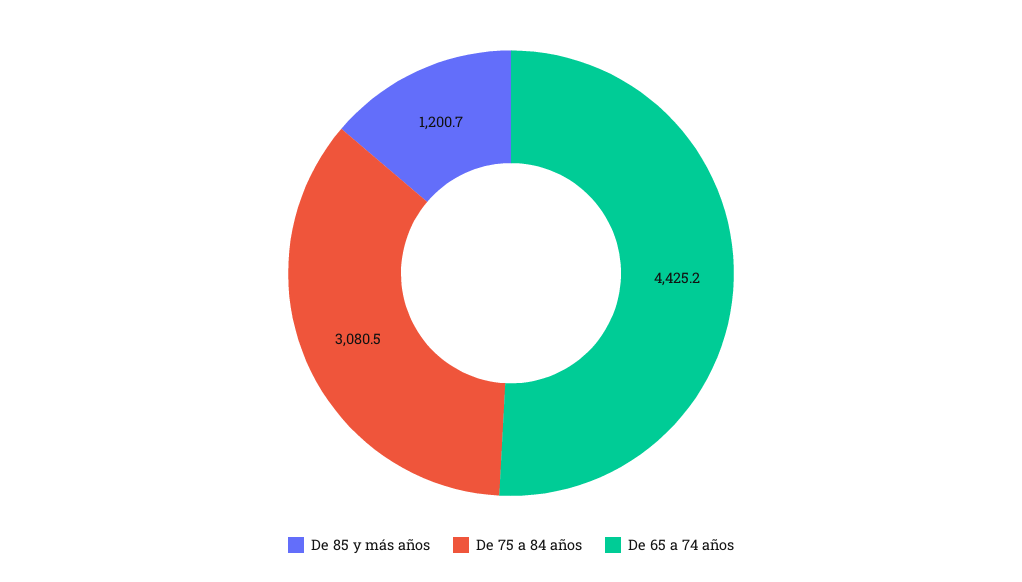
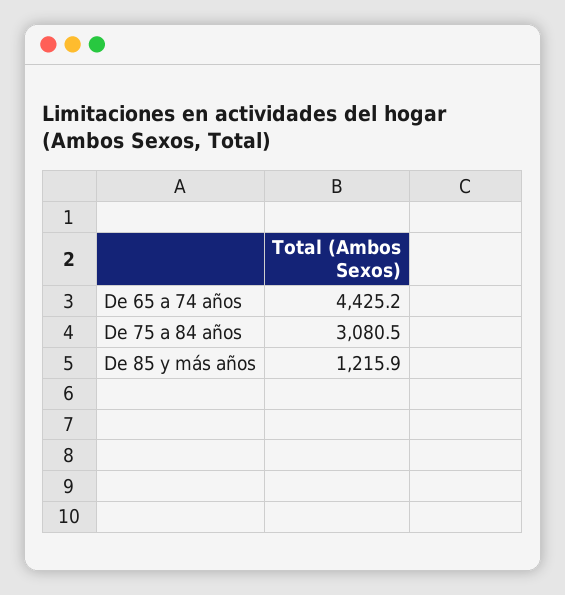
De 85 y más años: 1200.7 -> 1215.9

